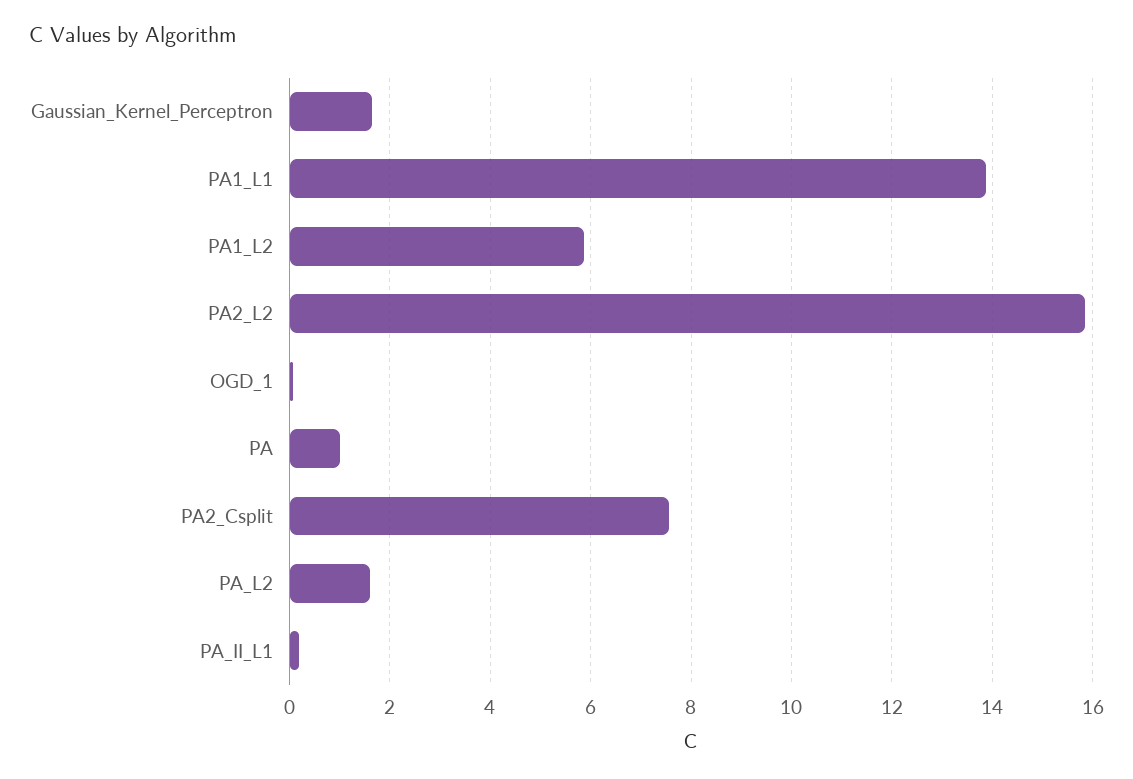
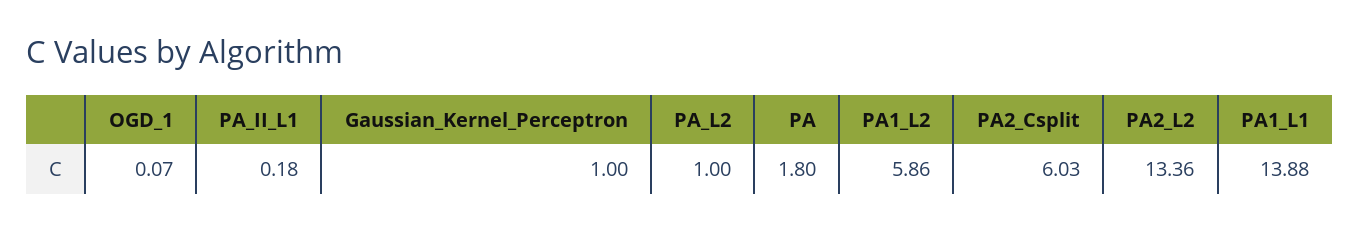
Gaussian_Kernel_Perceptron: 1.6 -> 1
PA2_L2: 15.8 -> 13.36
PA: 1 -> 1.8
PA2_Csplit: 7.6 -> 6.03
PA_L2: 1.6 -> 1

